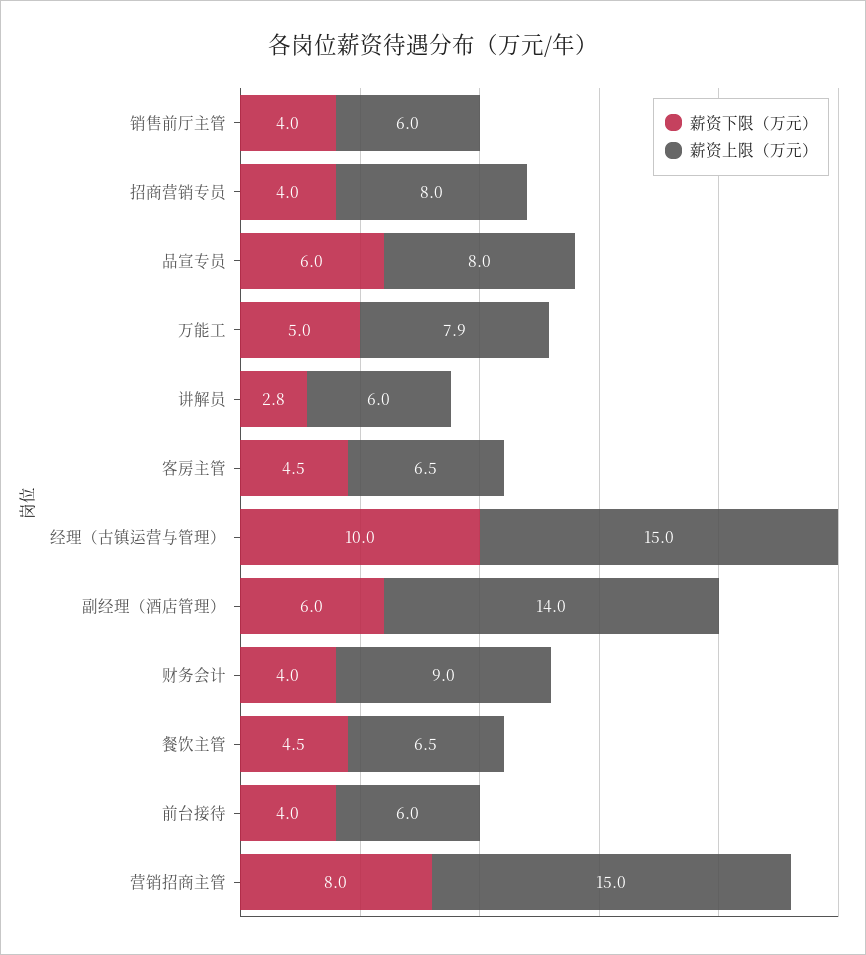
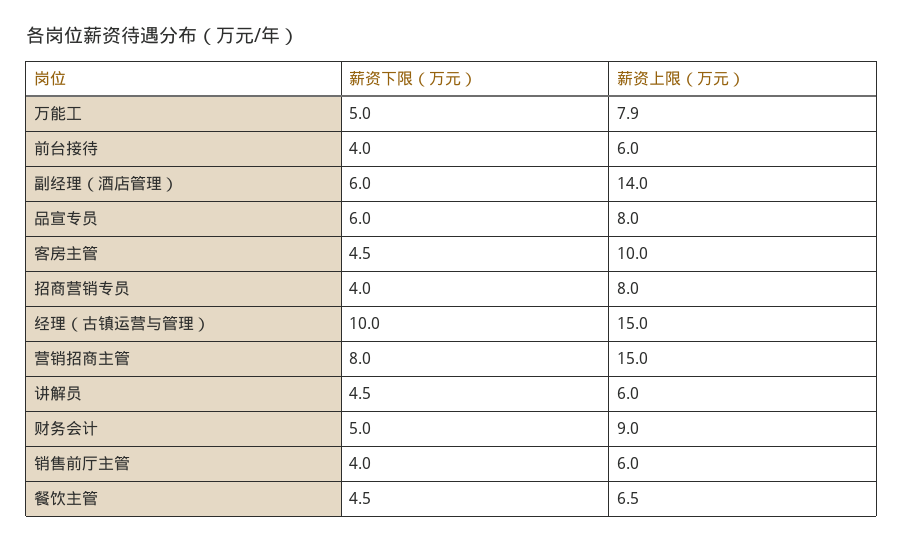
薪资下限（万元）, 讲解员: 2.8 -> 4.5
薪资上限（万元）, 客房主管: 6.5 -> 10
薪资下限（万元）, 财务会计: 4 -> 5

